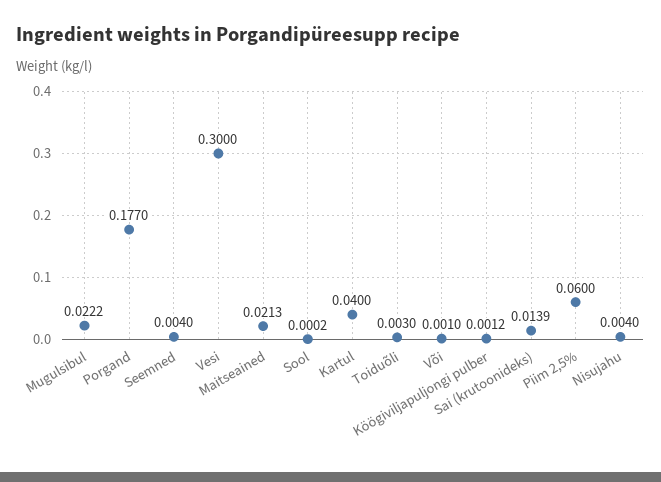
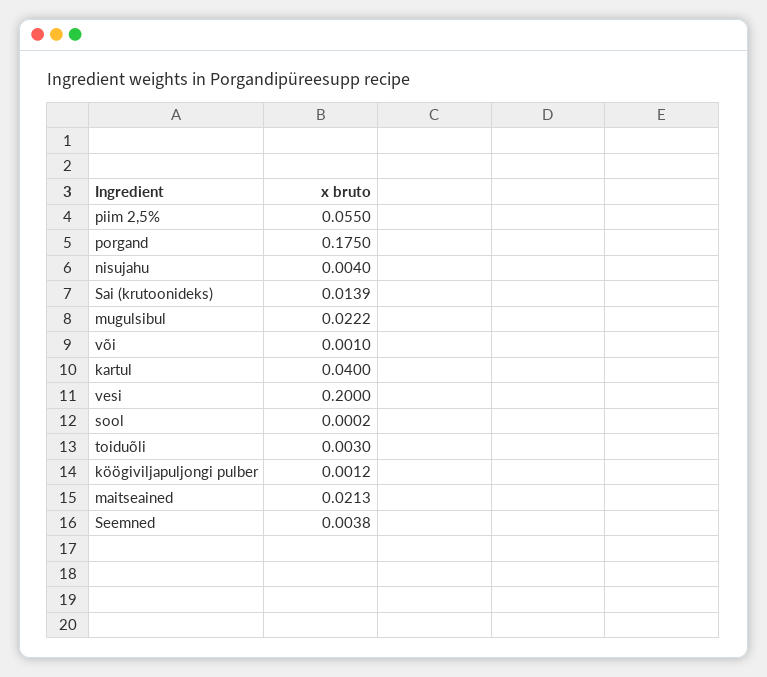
Porgand: 0.177 -> 0.175
Seemned: 0.004 -> 0.0038
Vesi: 0.3 -> 0.2
Piim 2,5%: 0.06 -> 0.055

